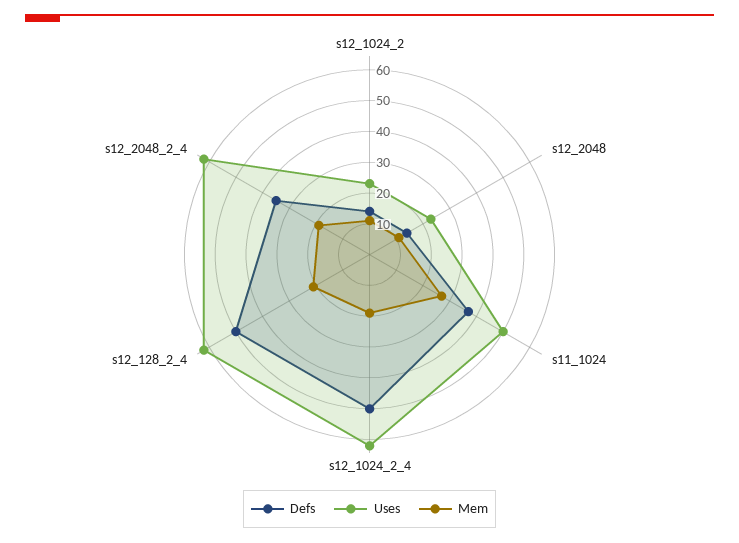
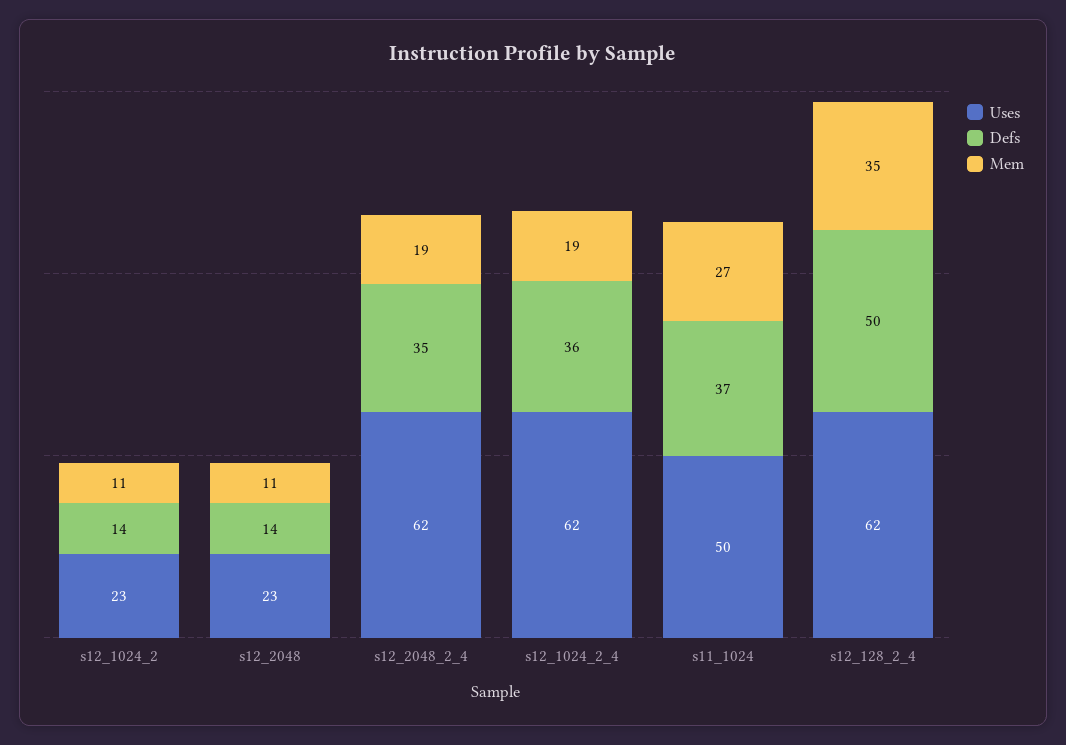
Defs, s12_1024_2_4: 50 -> 36
Mem, s12_128_2_4: 20 -> 35

